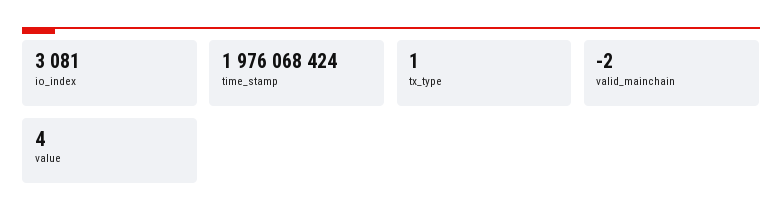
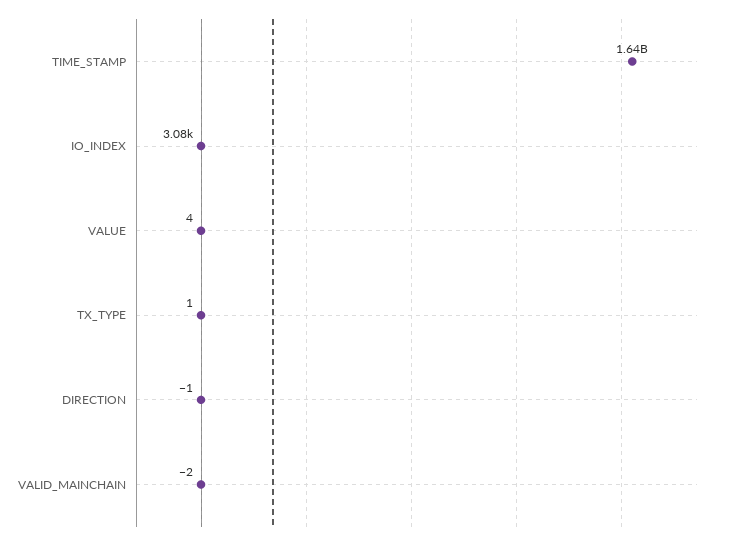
time_stamp: 1976068424 -> 1640000000
DIRECTION: none -> -1

